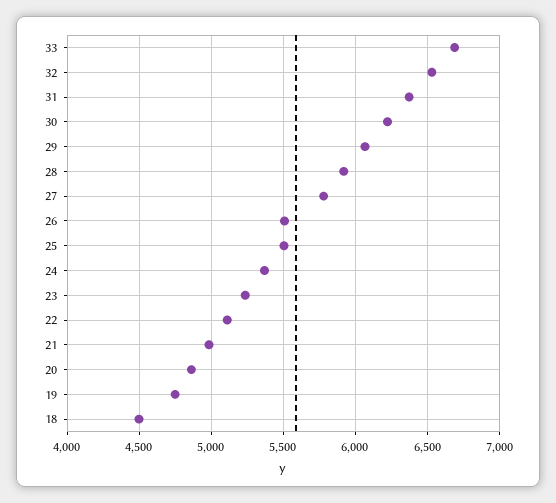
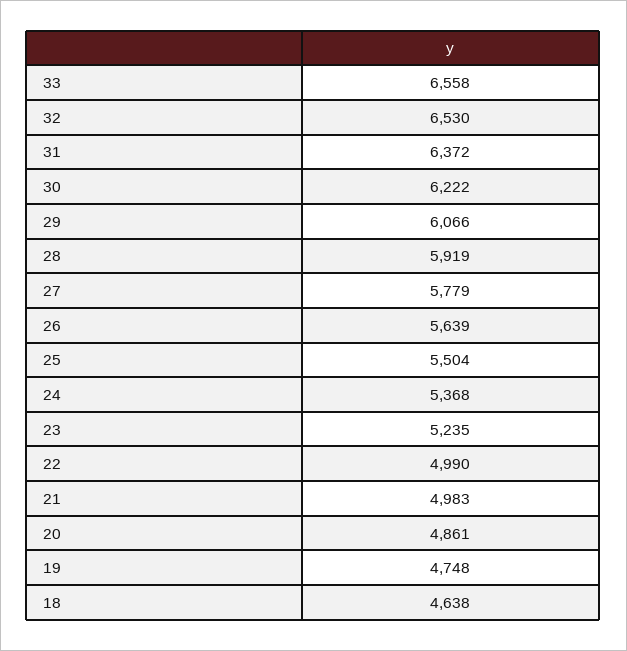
33: 6700 -> 6558
26: 5500 -> 5639
22: 5100 -> 4990
18: 4500 -> 4638

